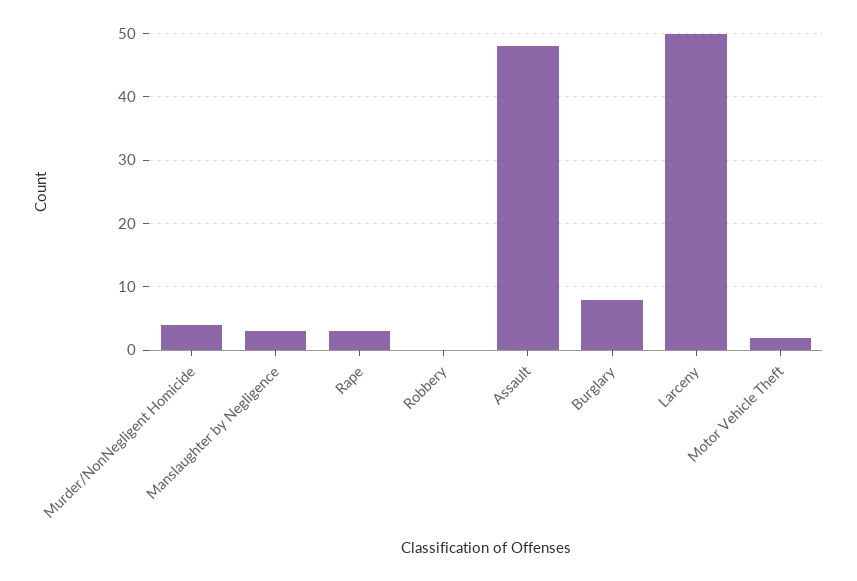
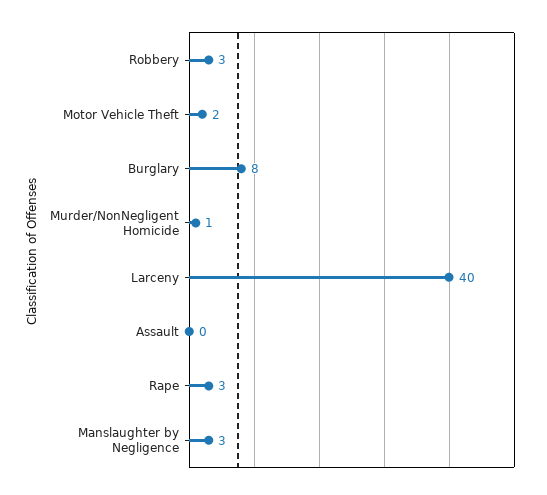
Murder/NonNegligent Homicide: 4 -> 1
Robbery: 0 -> 3
Assault: 48 -> 0
Larceny: 50 -> 40

